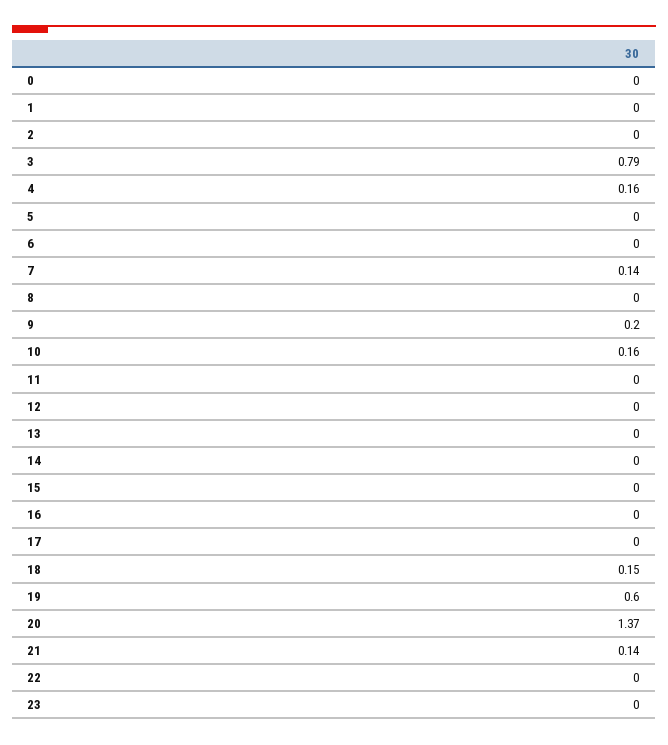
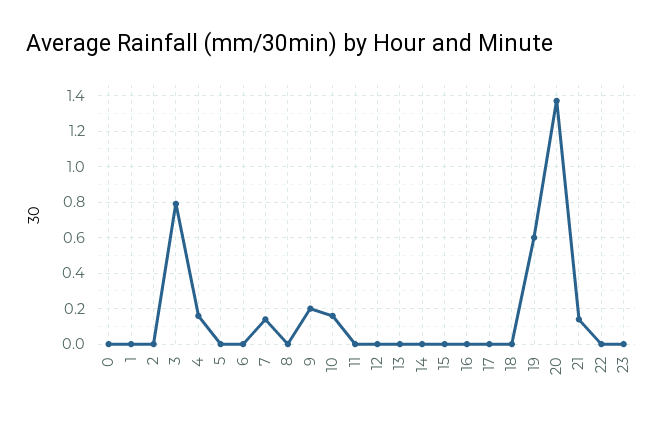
18: 0.15 -> 0

